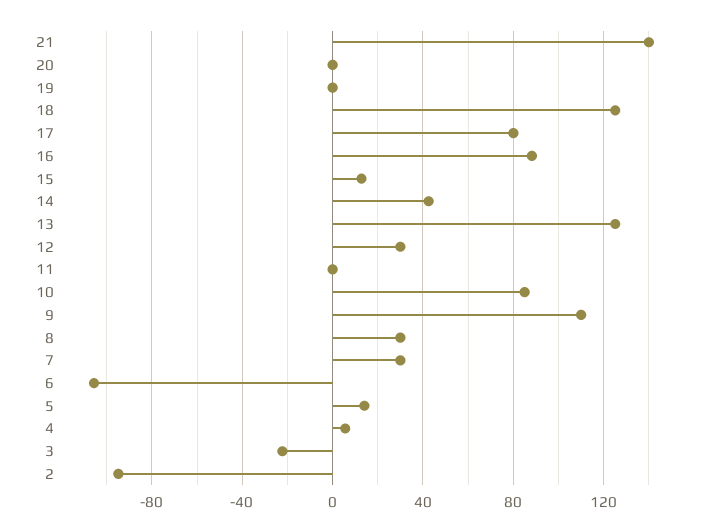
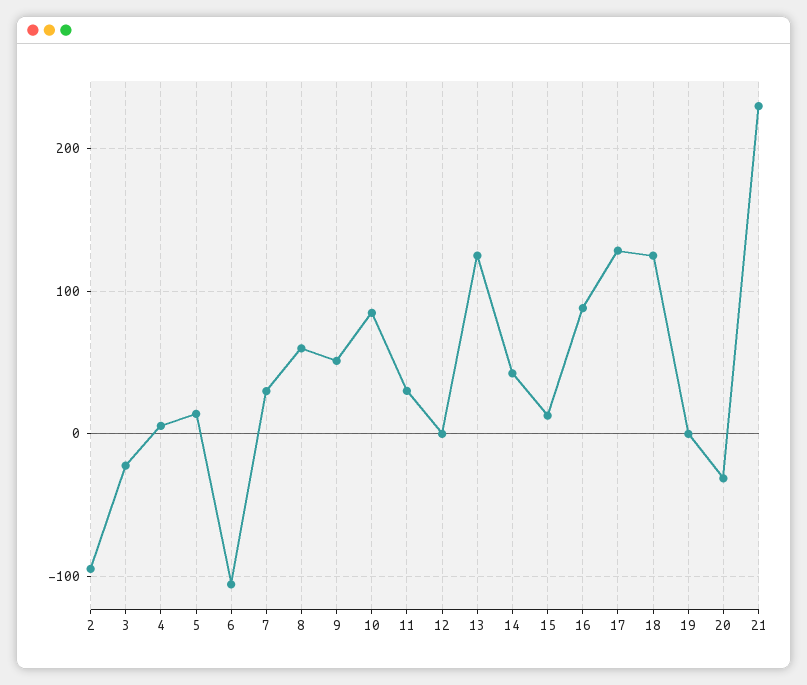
21: 140 -> 230
20: 0 -> -30
17: 80 -> 130
12: 30 -> 0
11: 0 -> 30
9: 110 -> 50
8: 30 -> 60

